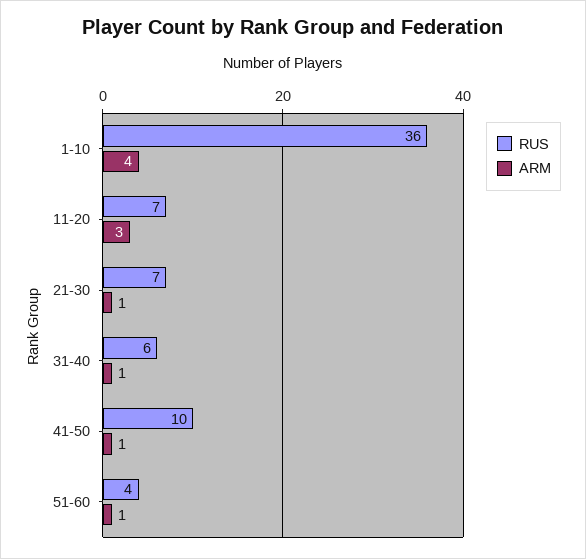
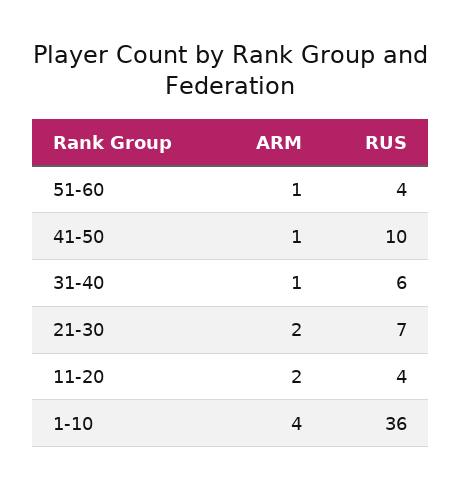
RUS, 11-20: 7 -> 4
ARM, 11-20: 3 -> 2
ARM, 21-30: 1 -> 2

